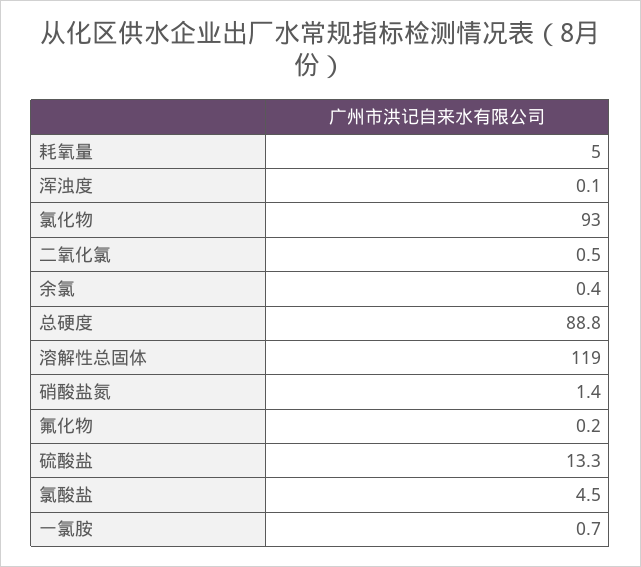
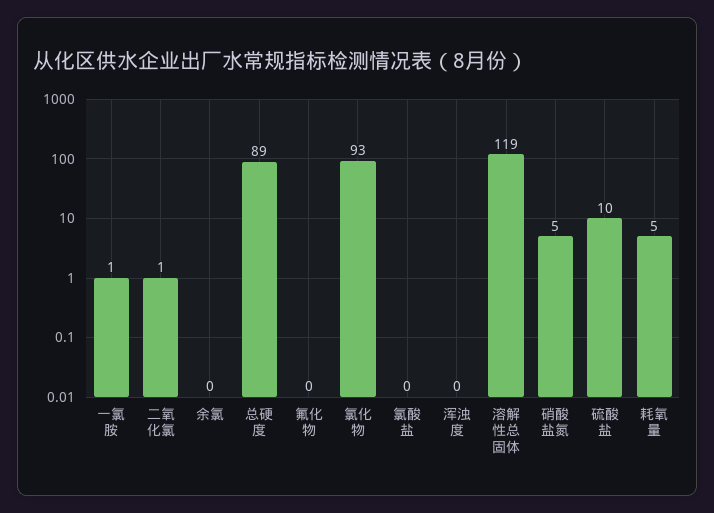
硝酸盐氮: 1.4 -> 5
硫酸盐: 13.3 -> 10
氯酸盐: 4.5 -> 0

